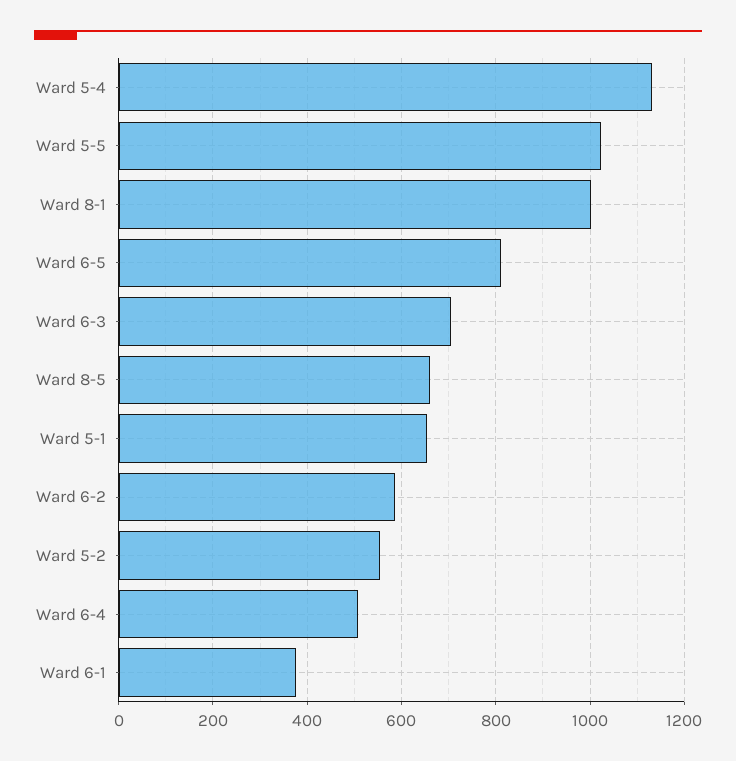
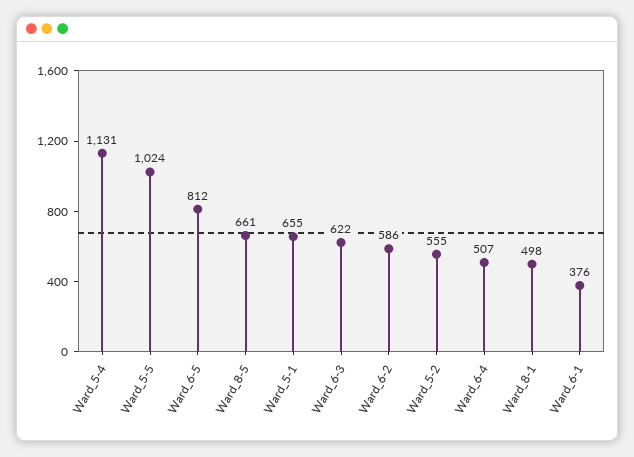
Ward 8-1: 1000 -> 498
Ward 6-3: 700 -> 622

